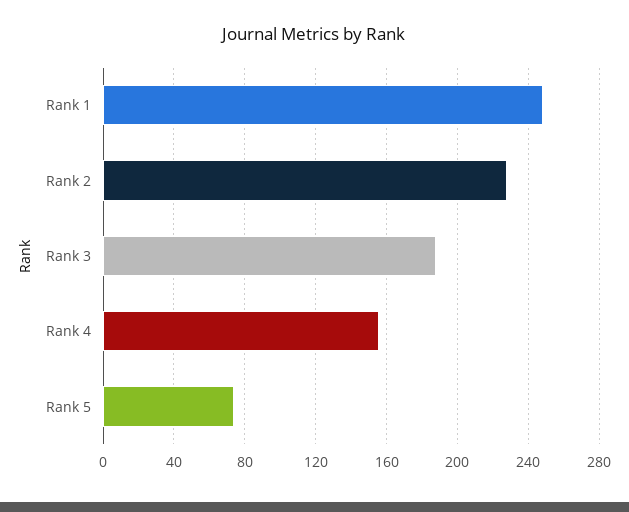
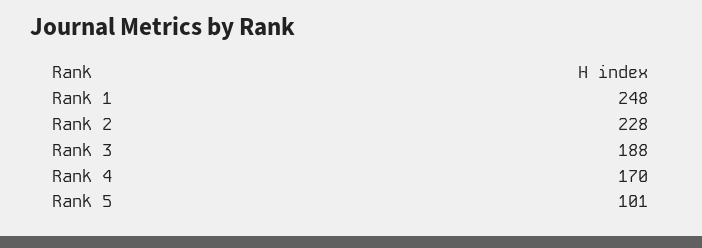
Rank 4: 155 -> 170
Rank 5: 75 -> 101

